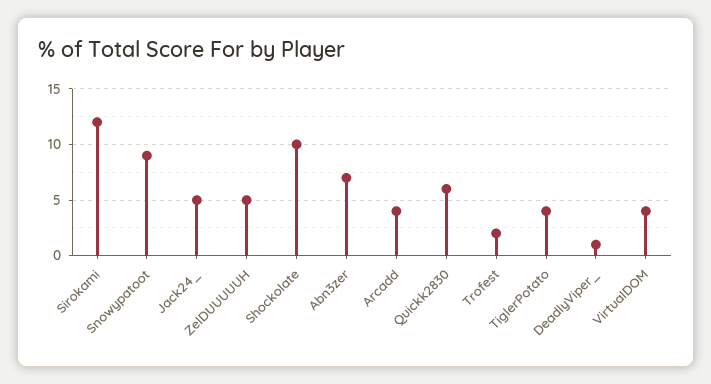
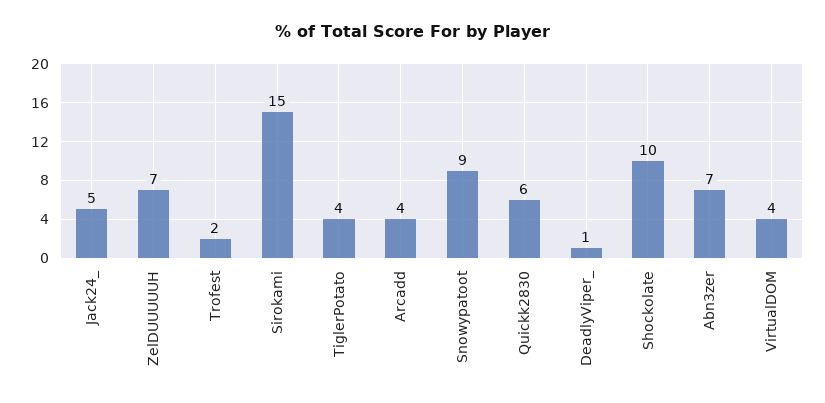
Sirokami: 12 -> 15
ZelDUUUUUH: 5 -> 7

